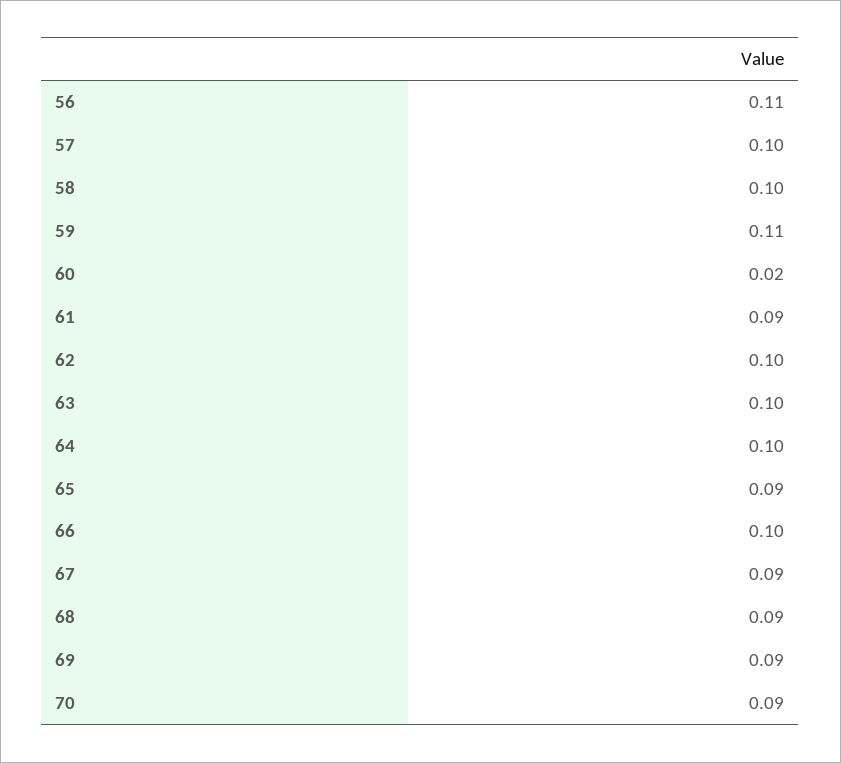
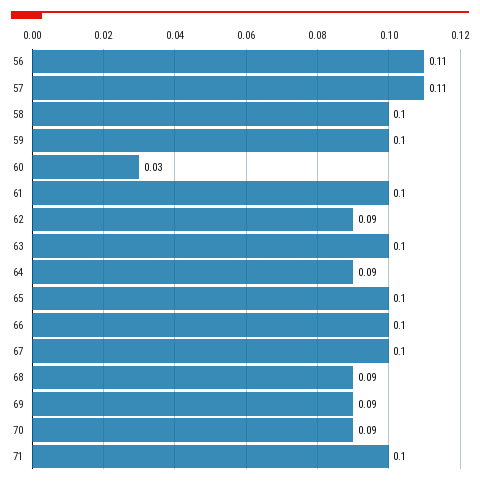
57: 0.1 -> 0.11
59: 0.11 -> 0.1
60: 0.02 -> 0.03
61: 0.09 -> 0.1
62: 0.1 -> 0.09
64: 0.1 -> 0.09
65: 0.09 -> 0.1
67: 0.09 -> 0.1
71: none -> 0.1

